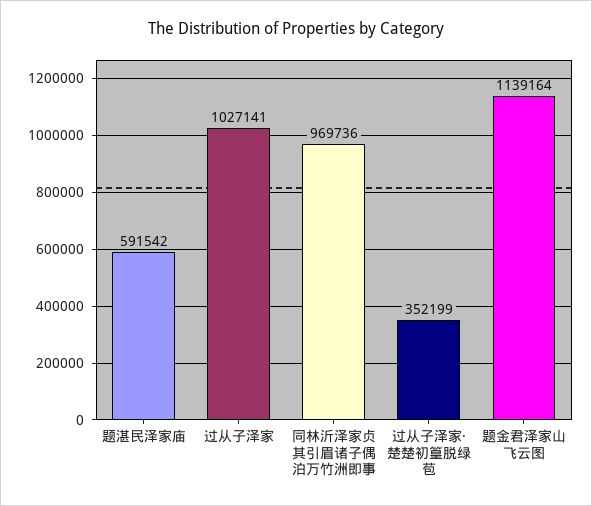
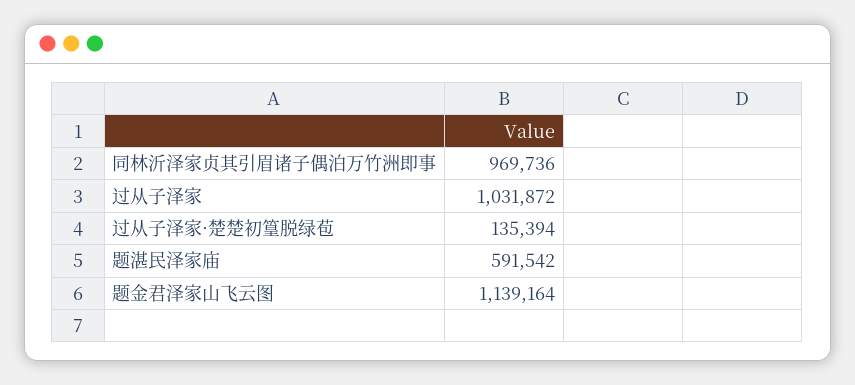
过从子泽家: 1027141 -> 1031872
过从子泽家·楚楚初篁脱绿苞: 352199 -> 135394

